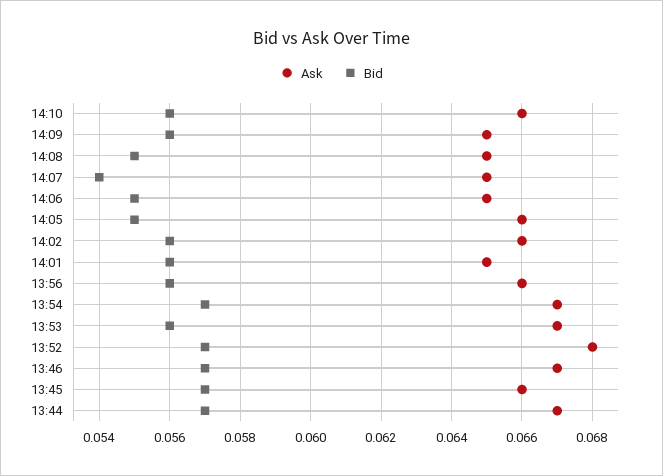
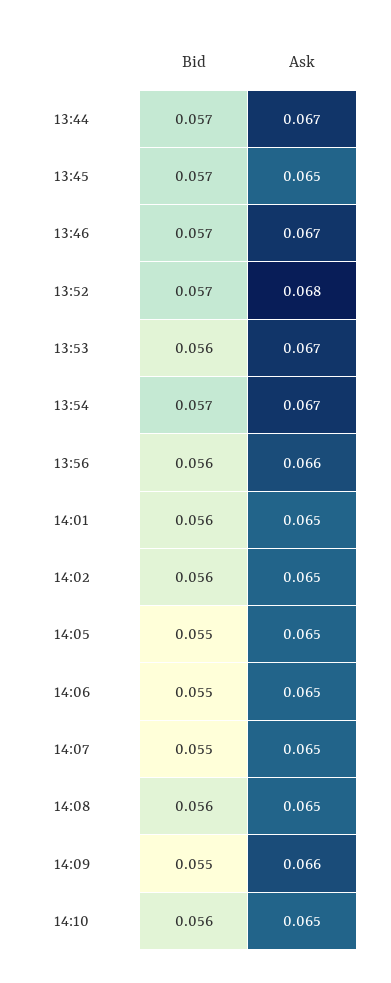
Ask, 14:10: 0.066 -> 0.065
Ask, 14:09: 0.065 -> 0.066
Bid, 14:09: 0.056 -> 0.055
Bid, 14:08: 0.055 -> 0.056
Bid, 14:07: 0.054 -> 0.055
Ask, 14:05: 0.066 -> 0.065
Ask, 14:02: 0.066 -> 0.065
Ask, 13:45: 0.066 -> 0.065

